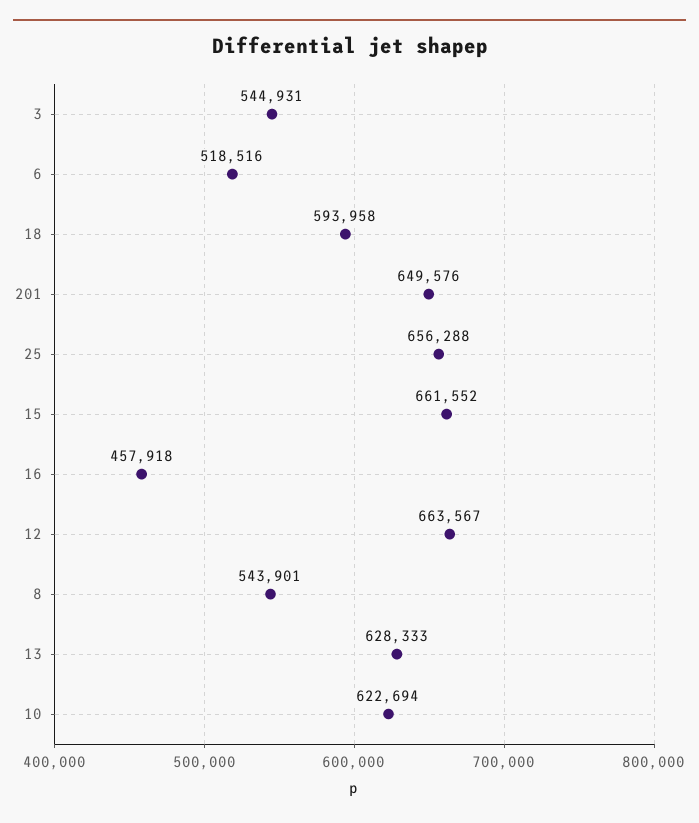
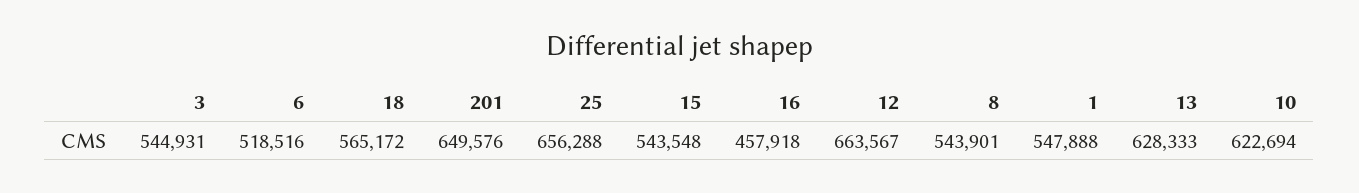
18: 593958 -> 565172
15: 661552 -> 543548
1: none -> 547888

